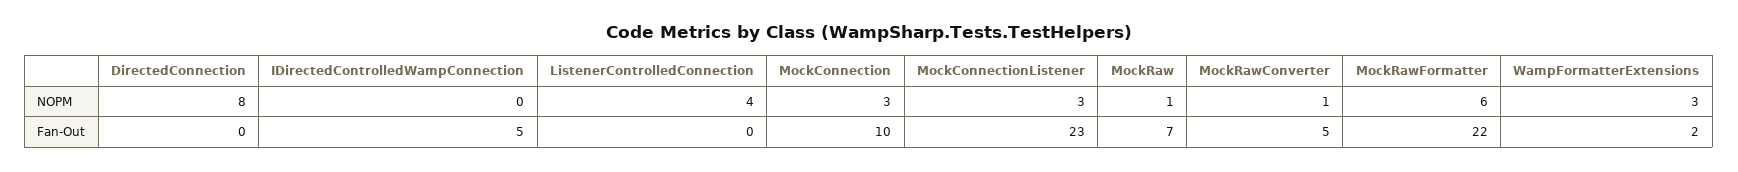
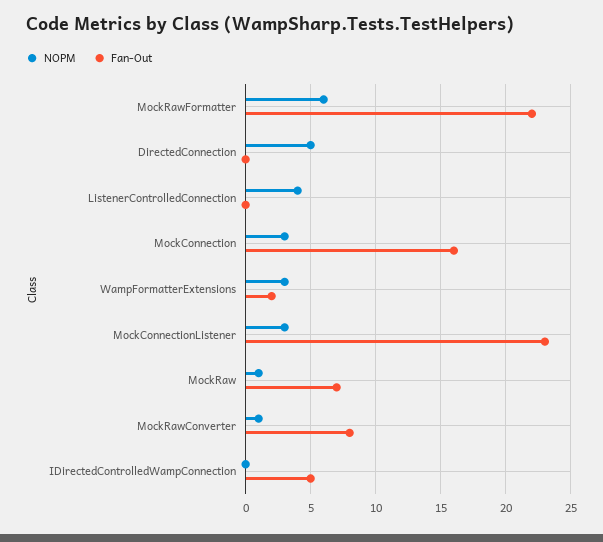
NOPM, DirectedConnection: 8 -> 5
Fan-Out, MockConnection: 10 -> 16
Fan-Out, MockRawConverter: 5 -> 8

